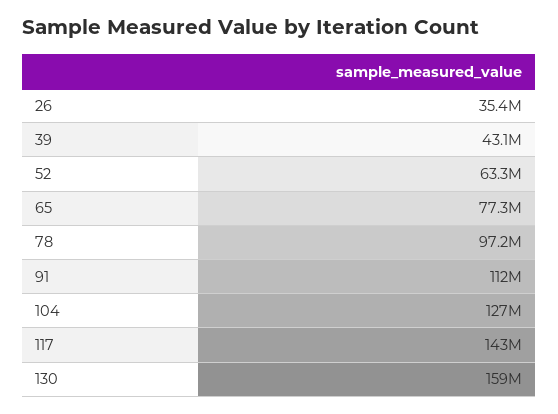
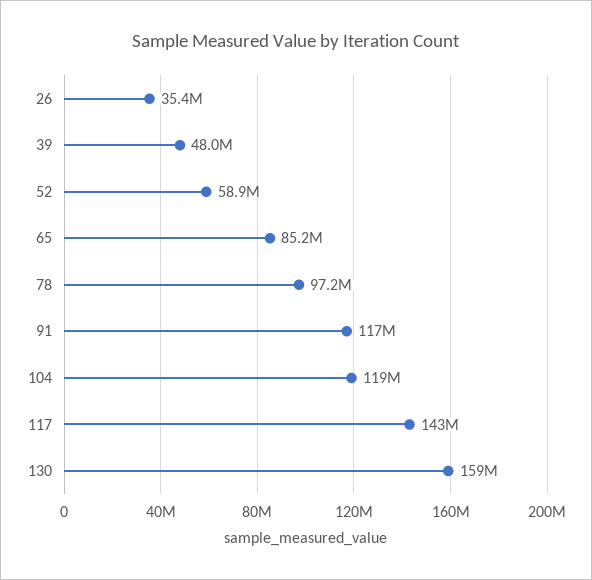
39: 43100000 -> 48000000
52: 63300000 -> 58900000
65: 77300000 -> 85200000
91: 112000000 -> 117000000
104: 127000000 -> 119000000

